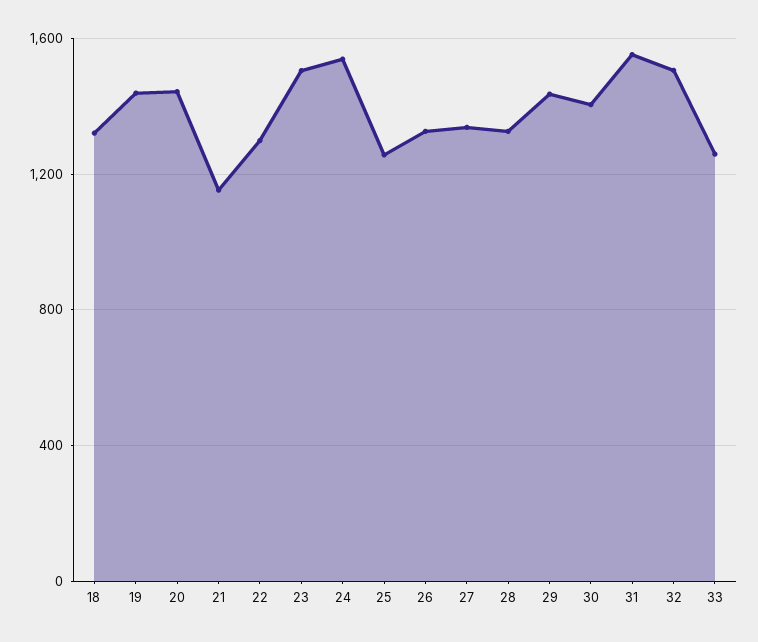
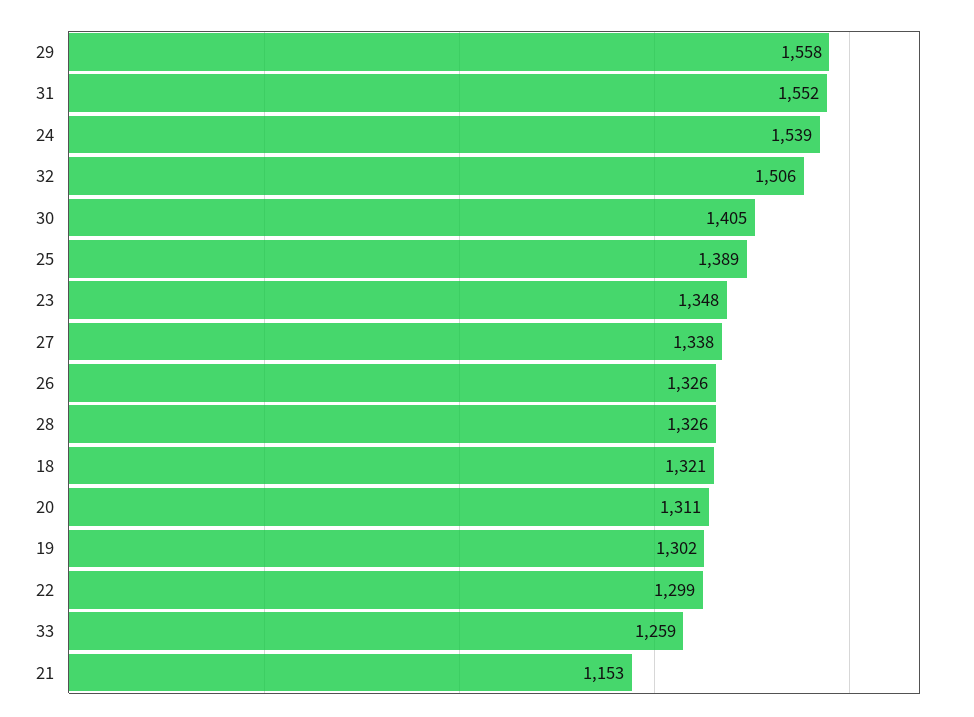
19: 1450 -> 1302
20: 1450 -> 1311
23: 1500 -> 1348
25: 1250 -> 1389
29: 1450 -> 1558

